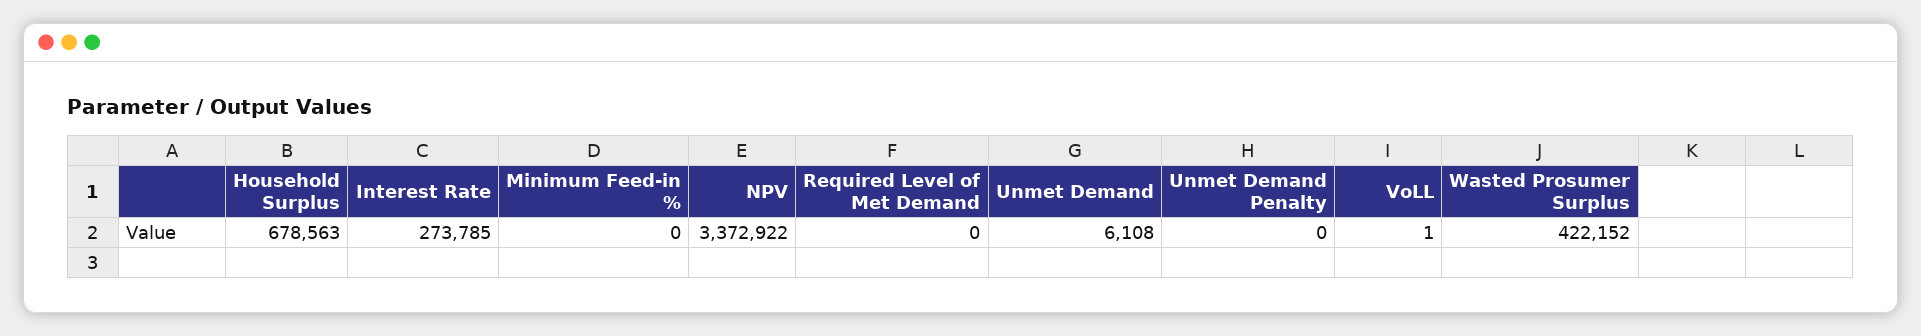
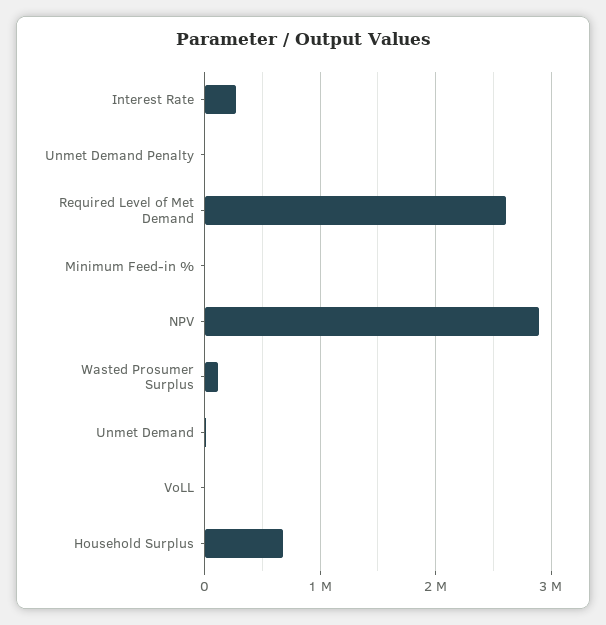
NPV: 3372922 -> 2900000
Required Level of Met Demand: 0 -> 2600000
Wasted Prosumer Surplus: 422152 -> 100000

